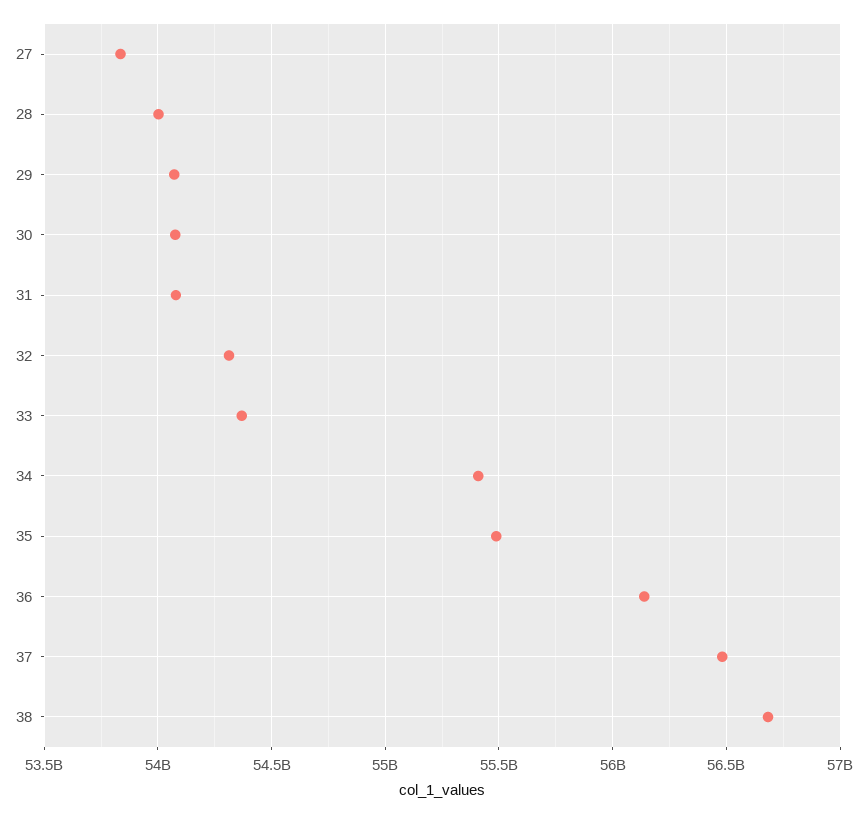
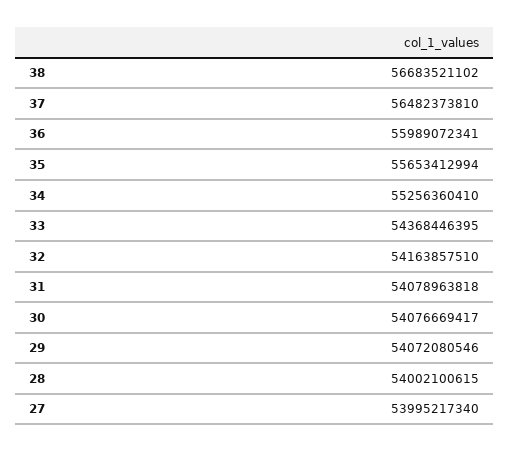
27: 53850000000 -> 53995217340
32: 54300000000 -> 54163857510
34: 55400000000 -> 55256360410
35: 55500000000 -> 55653412994
36: 56150000000 -> 55989072341

